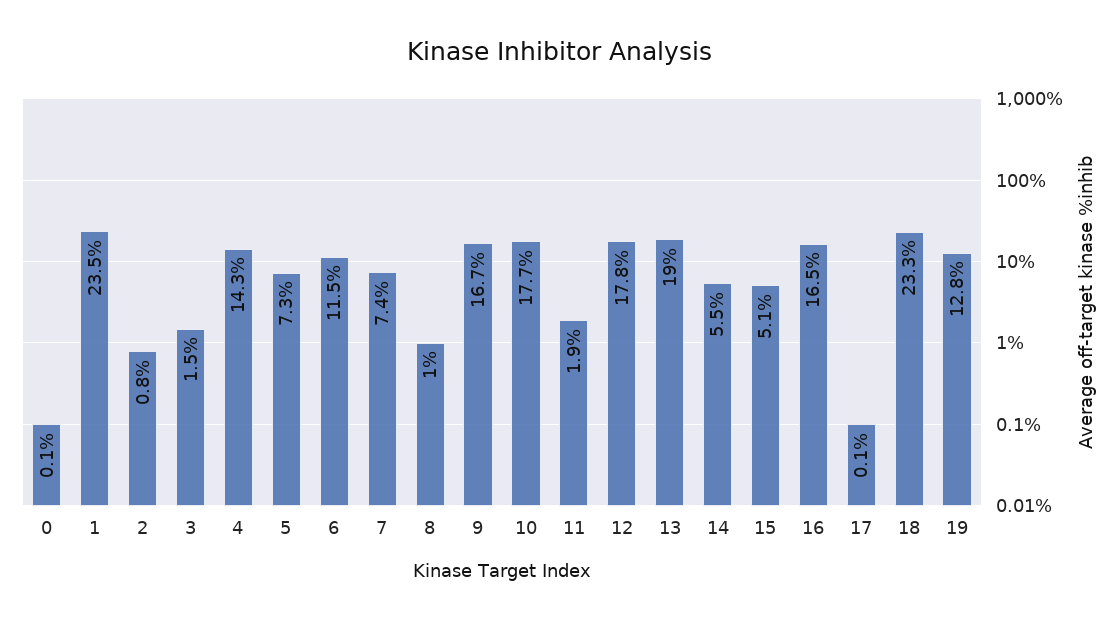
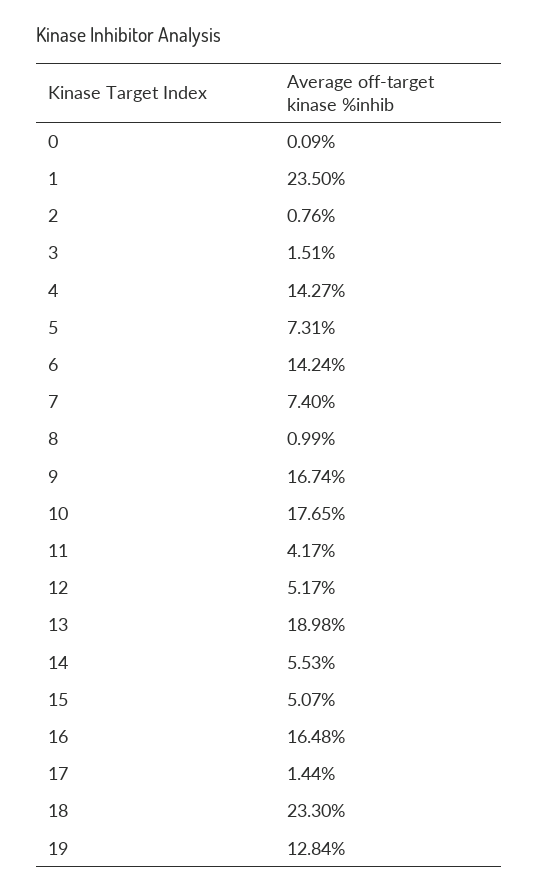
6: 11.5 -> 14.24
11: 1.9 -> 4.17
12: 17.8 -> 5.17
17: 0.1 -> 1.44

